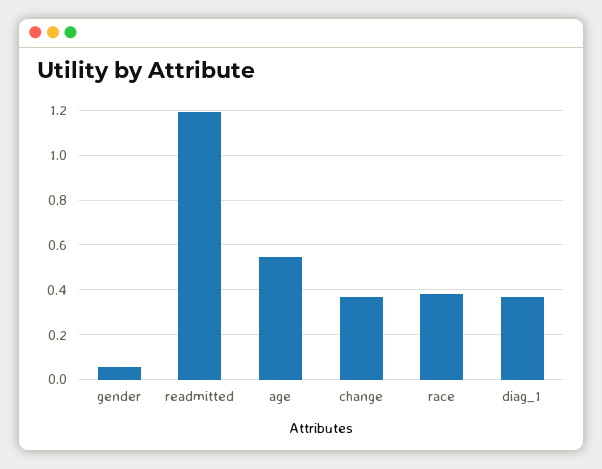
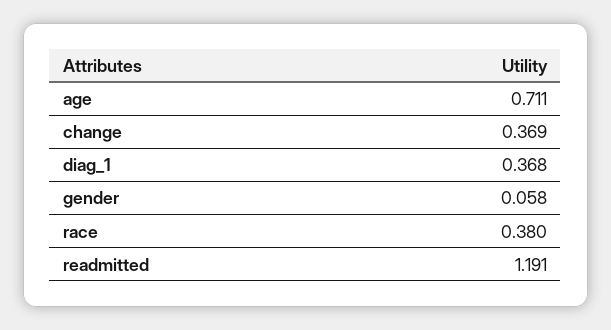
age: 0.55 -> 0.711

